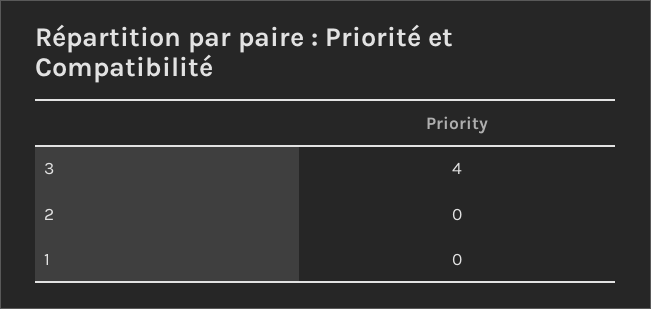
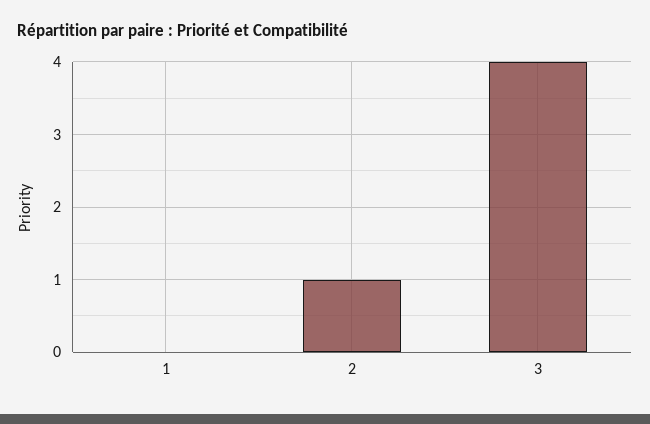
2: 0 -> 1

